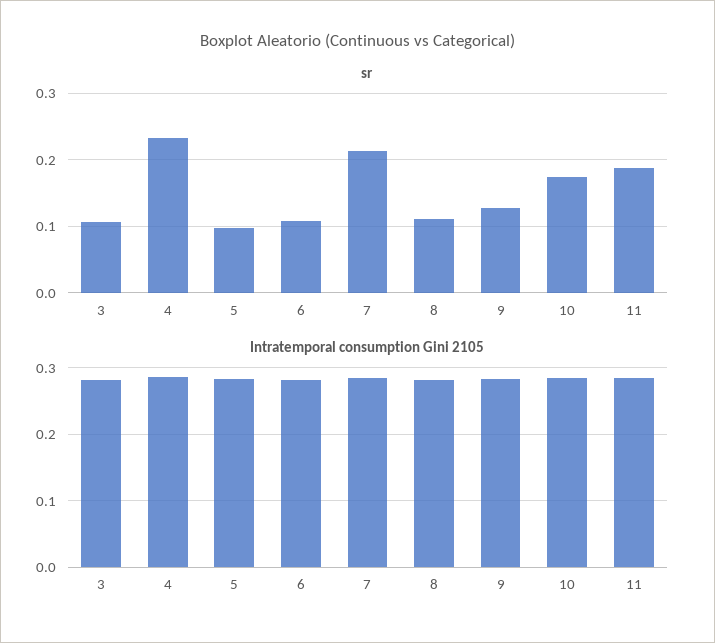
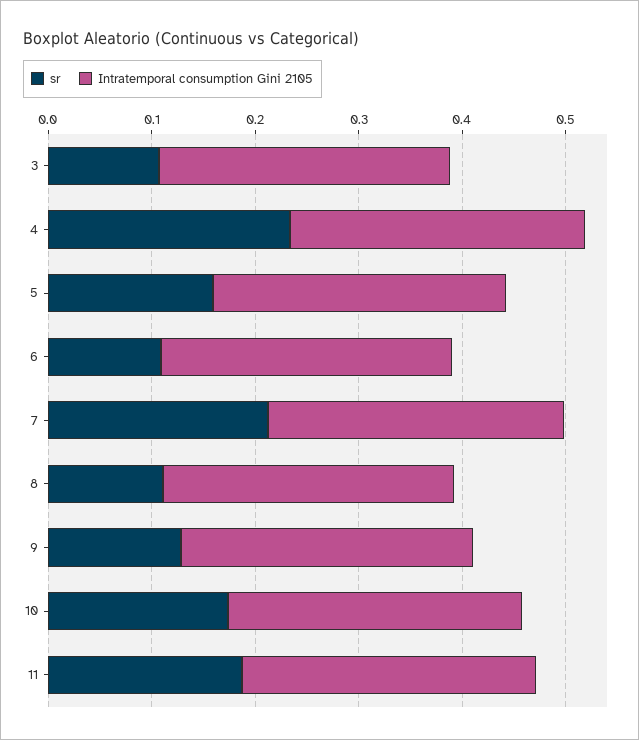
sr, 5: 0.1 -> 0.16

